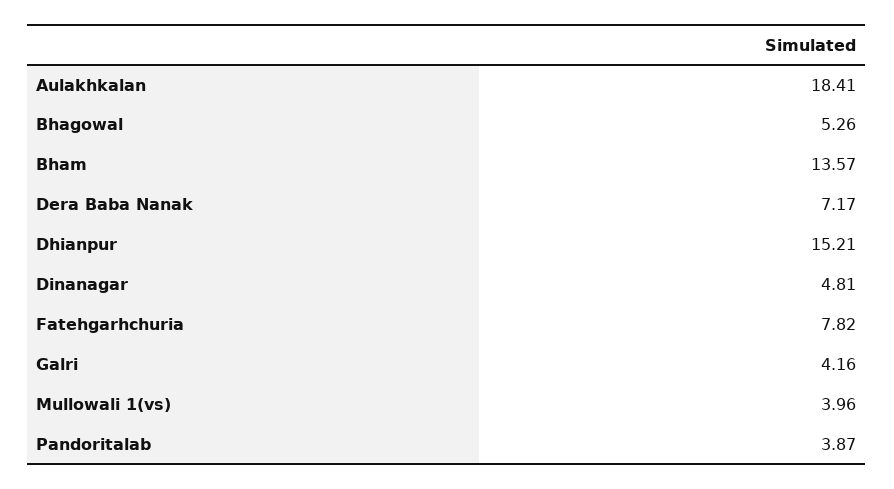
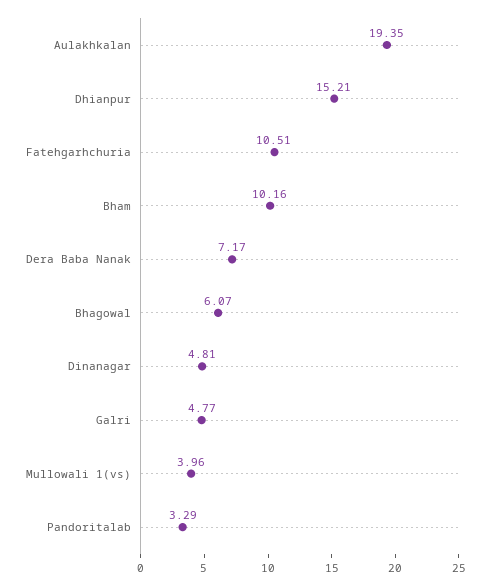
Aulakhkalan: 18.41 -> 19.35
Bhagowal: 5.26 -> 6.07
Bham: 13.57 -> 10.16
Fatehgarhchuria: 7.82 -> 10.51
Galri: 4.16 -> 4.77
Pandoritalab: 3.87 -> 3.29

